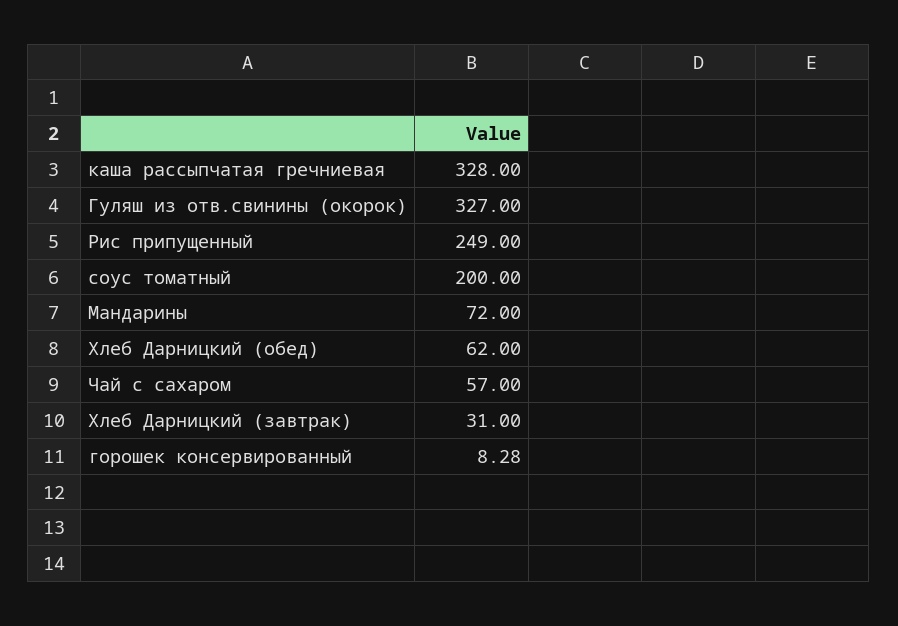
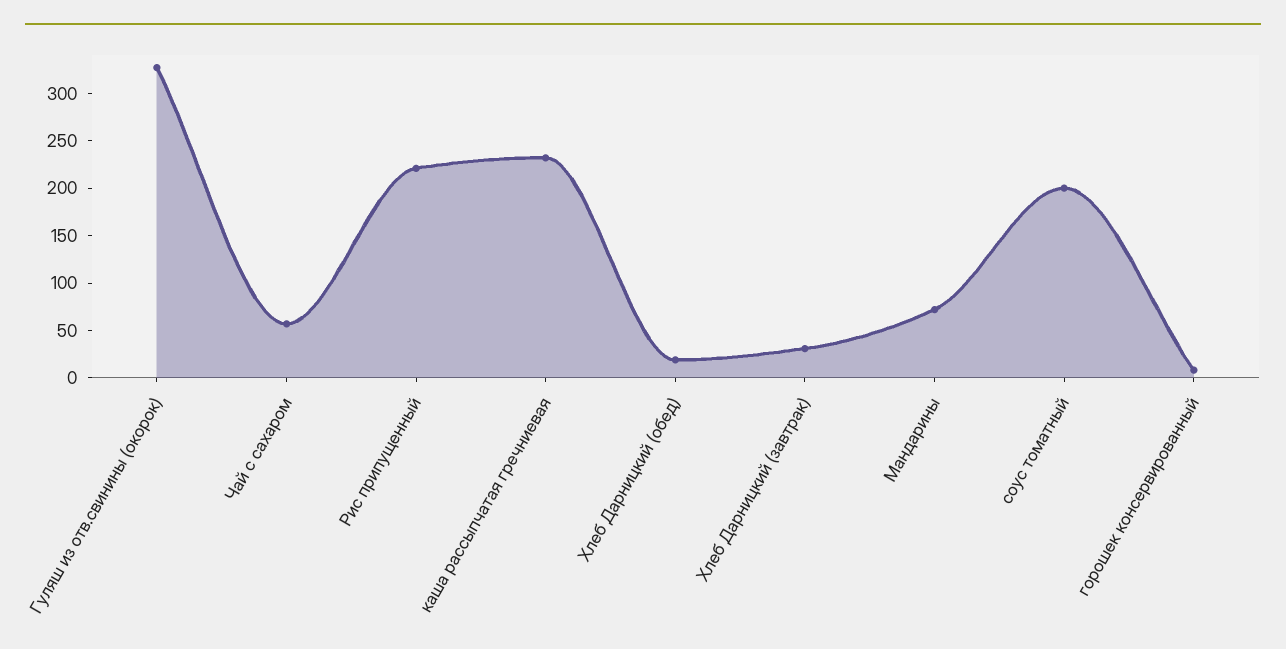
каша рассыпчатая гречниевая: 328 -> 230
Рис припущенный: 249 -> 220
Хлеб Дарницкий (обед): 62 -> 20

